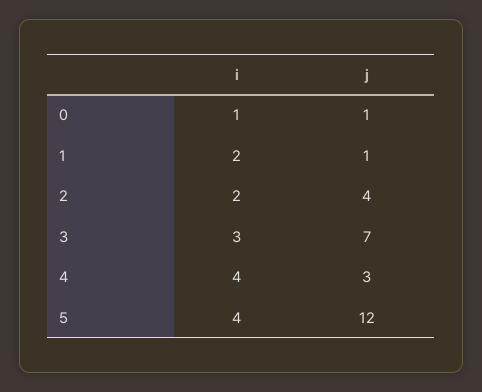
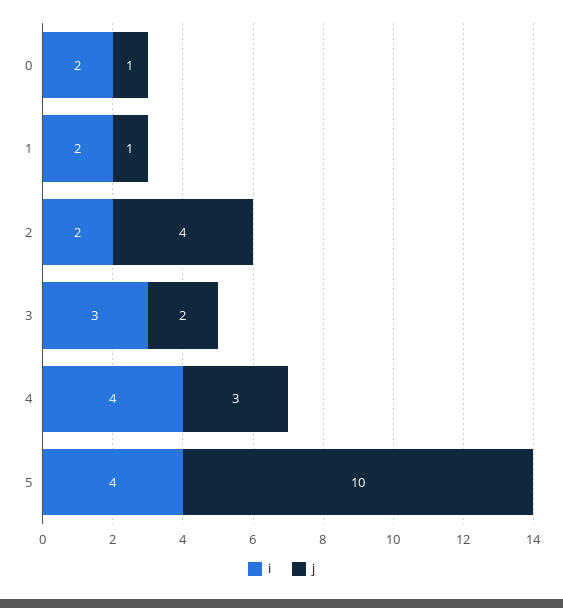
i, 0: 1 -> 2
j, 3: 7 -> 2
j, 5: 12 -> 10

